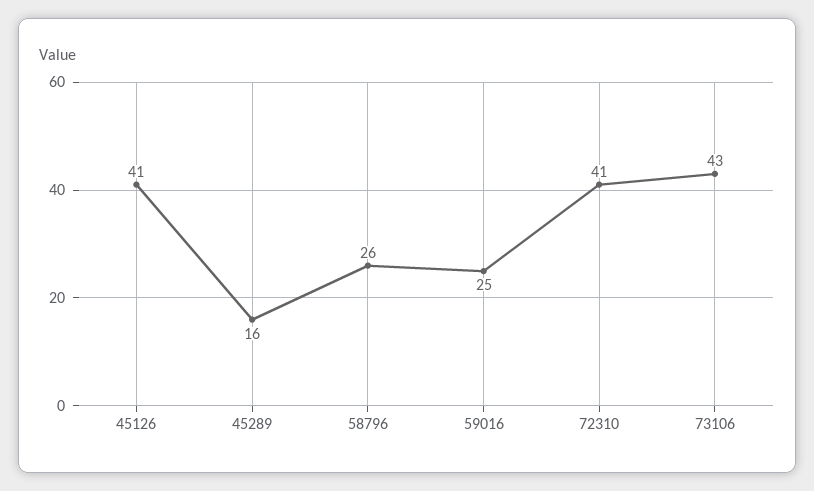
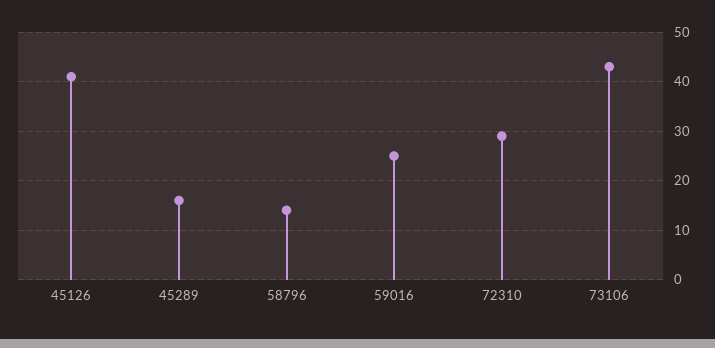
58796: 26 -> 15
72310: 41 -> 30

